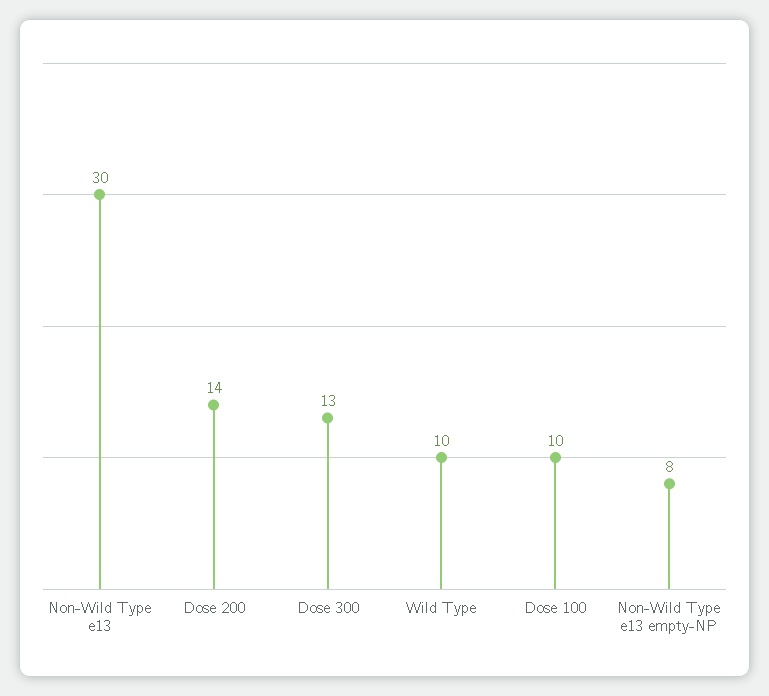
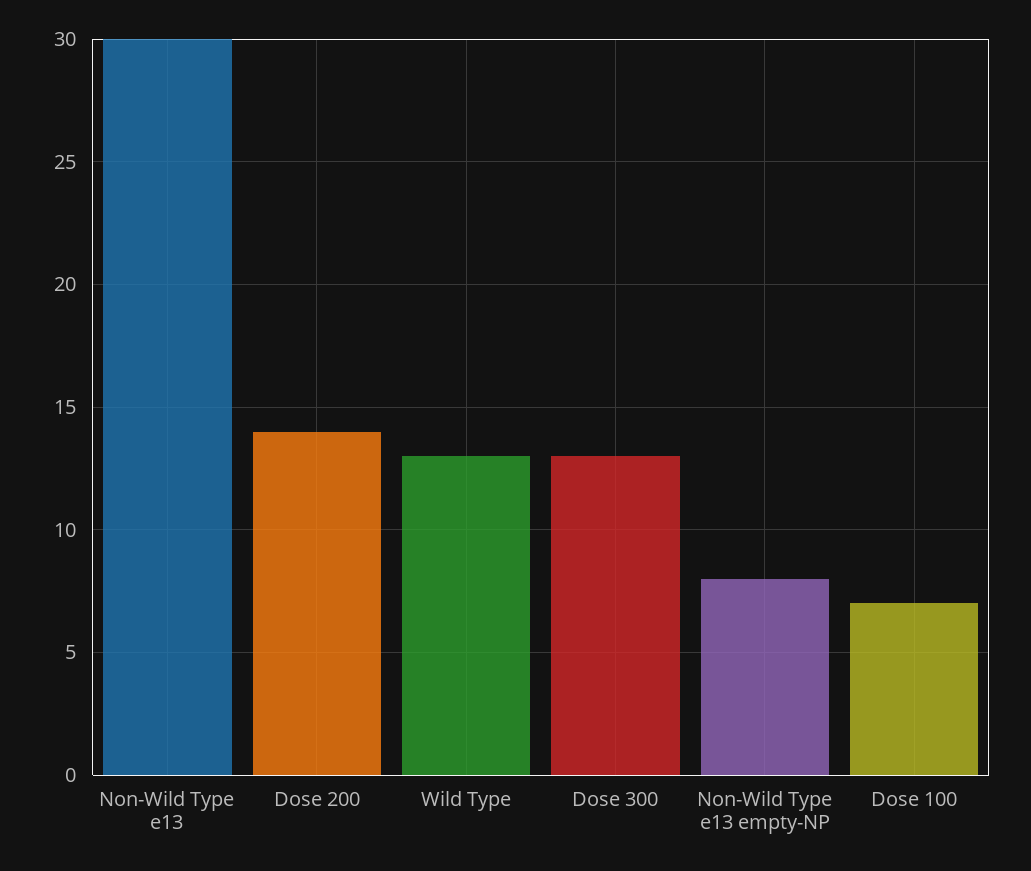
Wild Type: 10 -> 13
Dose 100: 10 -> 7

